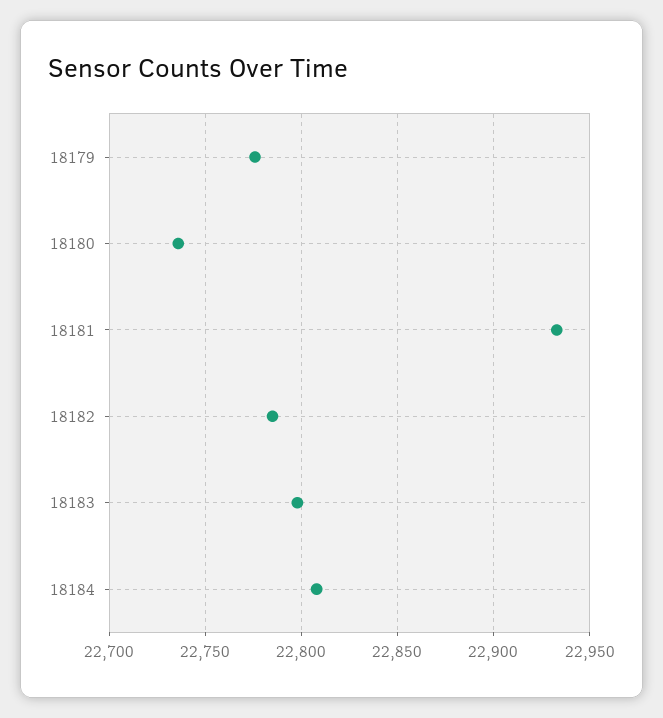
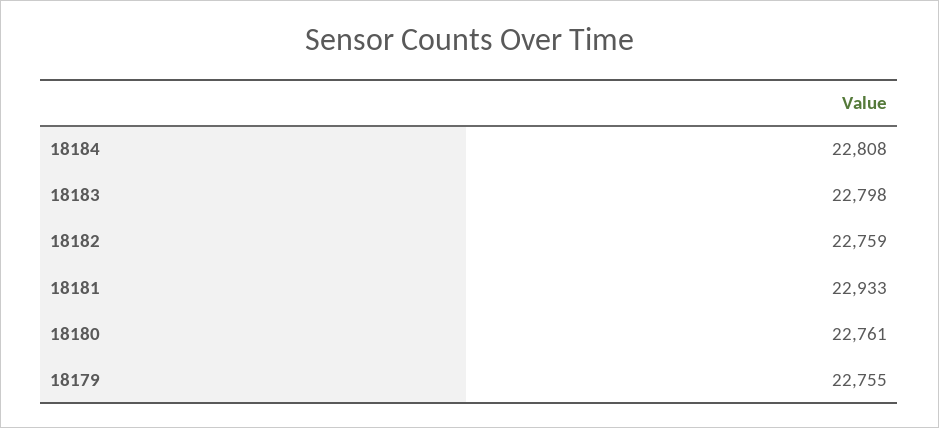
18179: 22775 -> 22755
18180: 22735 -> 22761
18182: 22785 -> 22759

